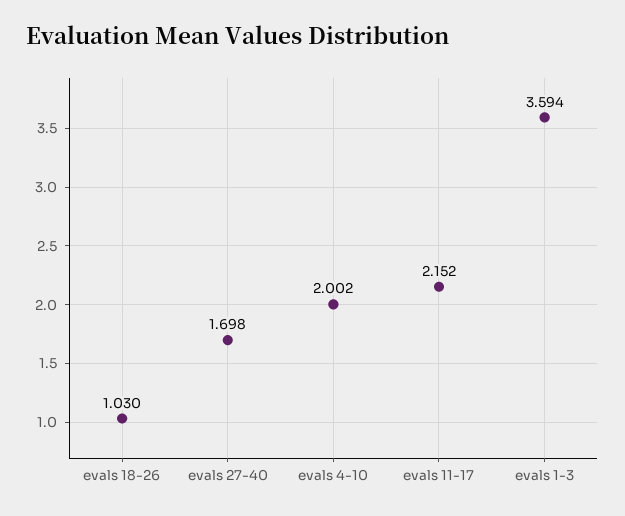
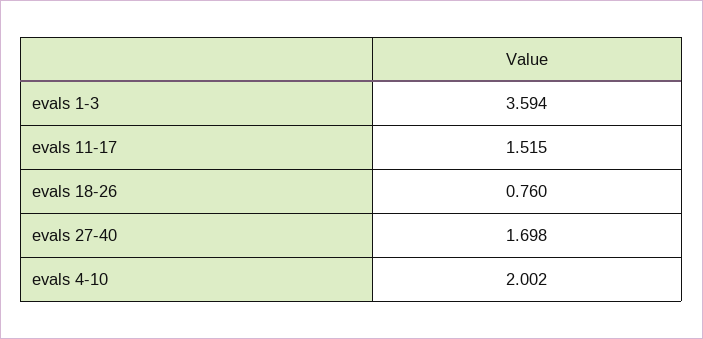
evals 18-26: 1.03 -> 0.76
evals 11-17: 2.152 -> 1.515

